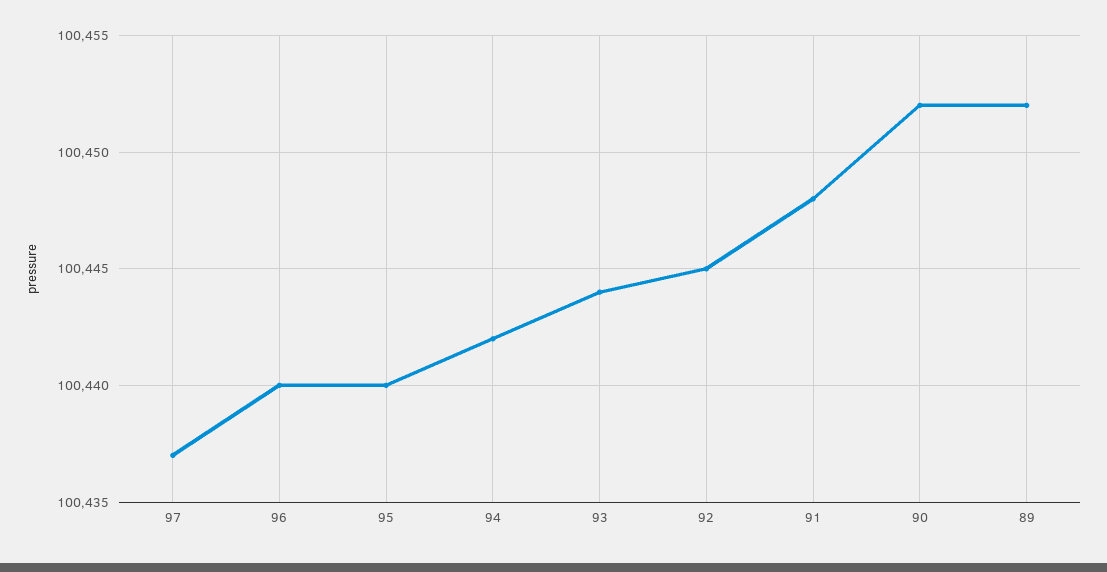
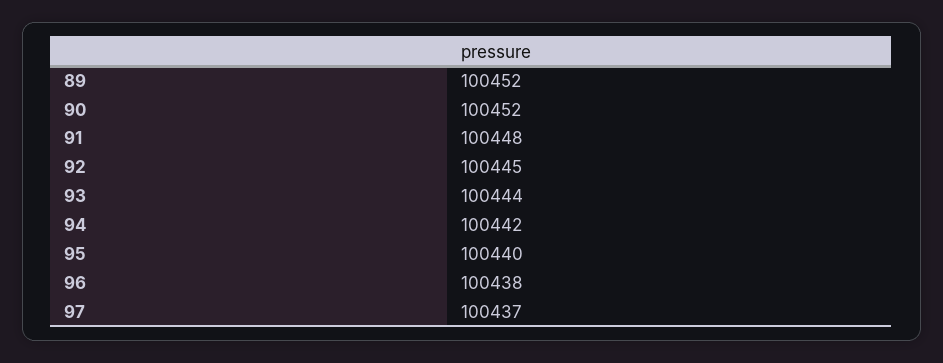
96: 100440 -> 100438

